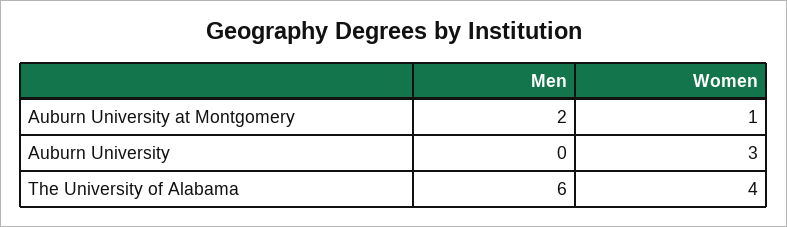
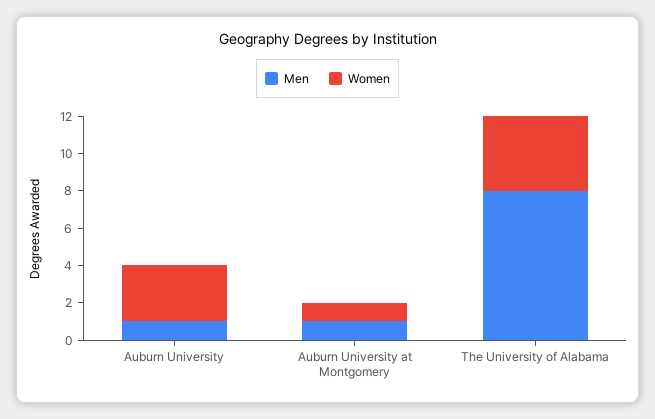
Men, Auburn University at Montgomery: 2 -> 1
Men, Auburn University: 0 -> 1
Men, The University of Alabama: 6 -> 8

